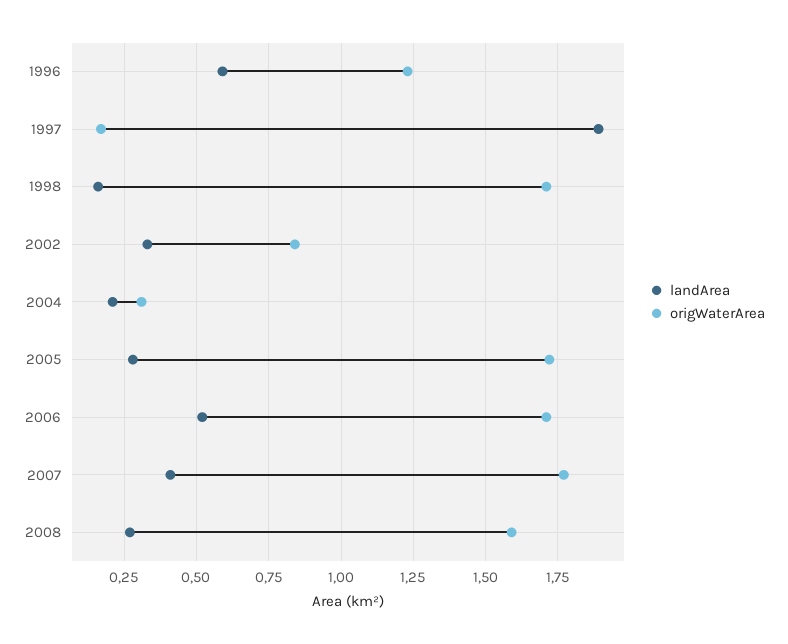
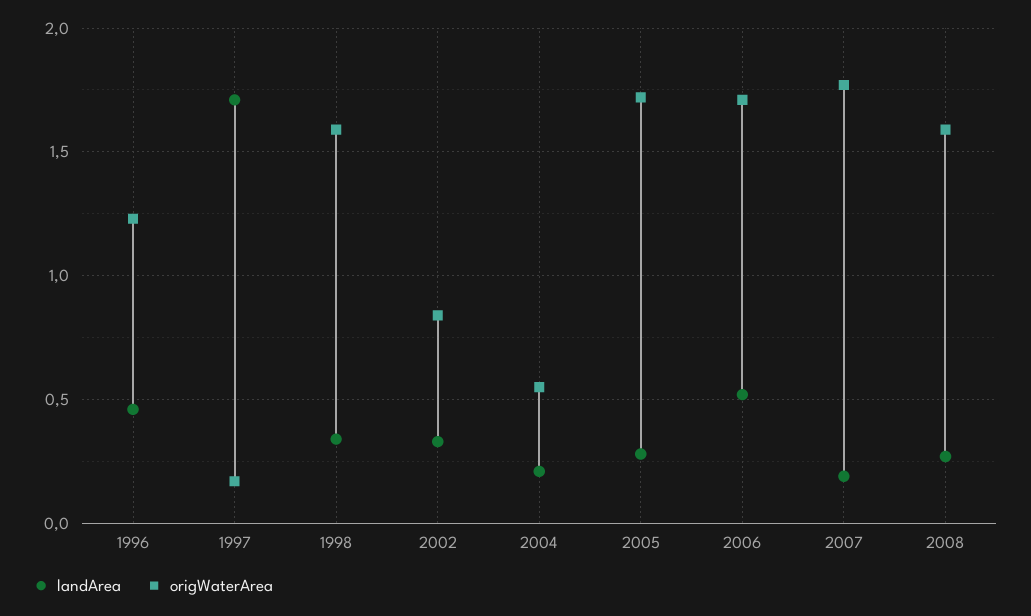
landArea, 1996: 0.6 -> 0.45
landArea, 1997: 1.9 -> 1.7
landArea, 1998: 0.15 -> 0.35
origWaterArea, 1998: 1.7 -> 1.6
origWaterArea, 2004: 0.3 -> 0.55
landArea, 2007: 0.4 -> 0.2

